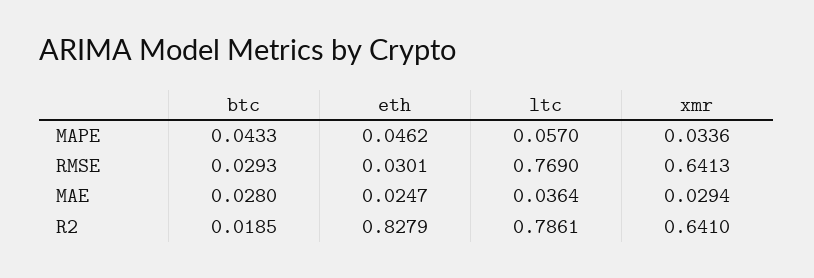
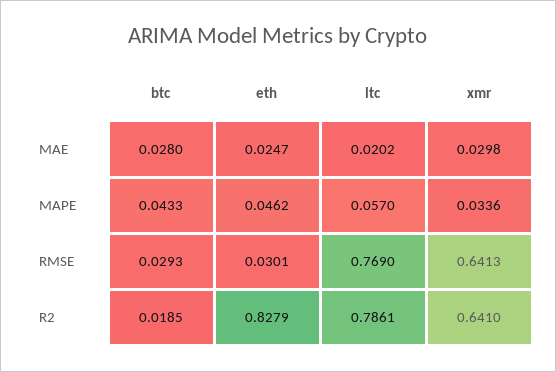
ltc, MAE: 0.0364 -> 0.0202
xmr, MAE: 0.0294 -> 0.0298

